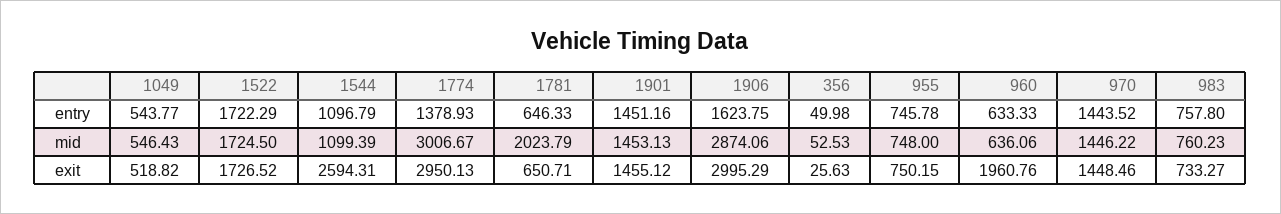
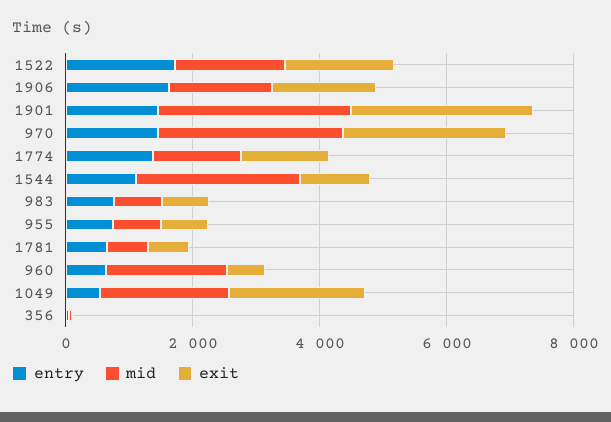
mid, 1049: 546.43 -> 2000
mid, 1544: 1099.39 -> 2500
mid, 1774: 3006.67 -> 1500
mid, 1781: 2023.79 -> 500
mid, 1901: 1453.13 -> 3000
mid, 1906: 2874.06 -> 1500
mid, 960: 636.06 -> 2000
mid, 970: 1446.22 -> 3000
exit, 1049: 518.82 -> 2000
exit, 1544: 2594.31 -> 1000
exit, 1774: 2950.13 -> 1500
exit, 1901: 1455.12 -> 3000
exit, 1906: 2995.29 -> 1500
exit, 960: 1960.76 -> 500
exit, 970: 1448.46 -> 2500

